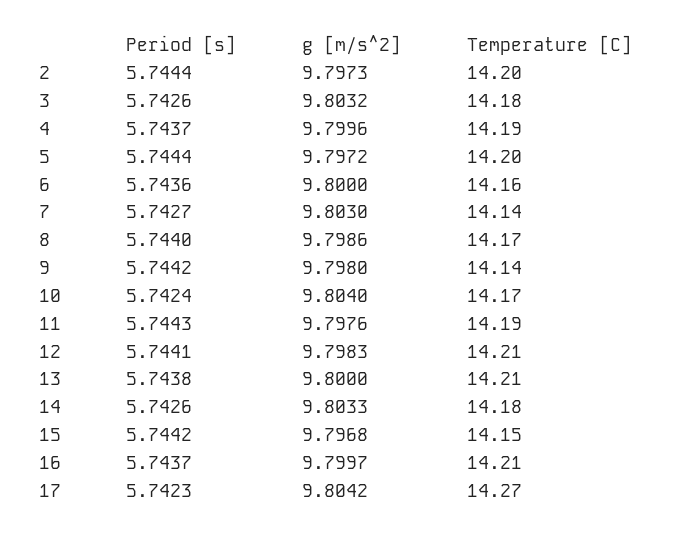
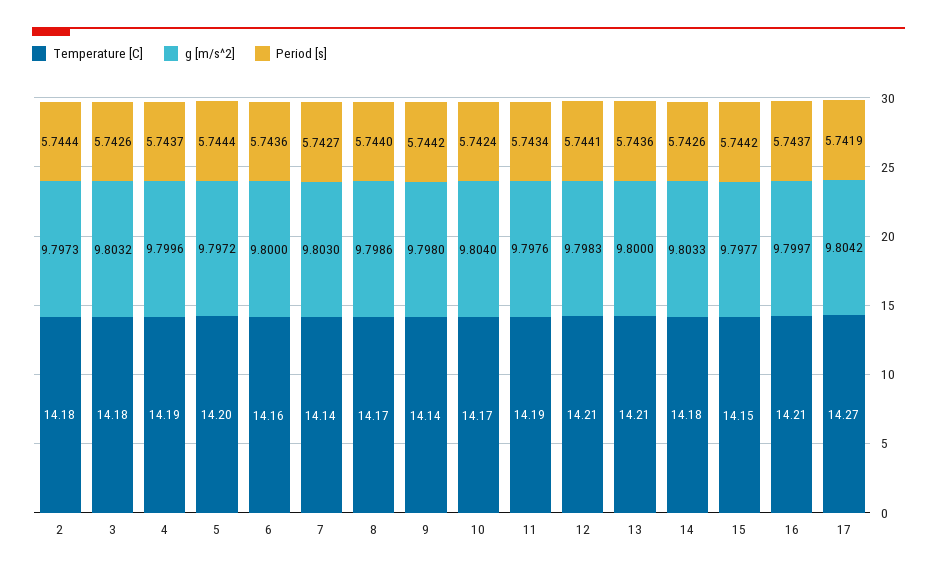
Temperature [C], 2: 14.2 -> 14.18
Period [s], 11: 5.7443 -> 5.7434
Period [s], 13: 5.7438 -> 5.7436
g [m/s^2], 15: 9.7968 -> 9.7977
Period [s], 17: 5.7423 -> 5.7419

